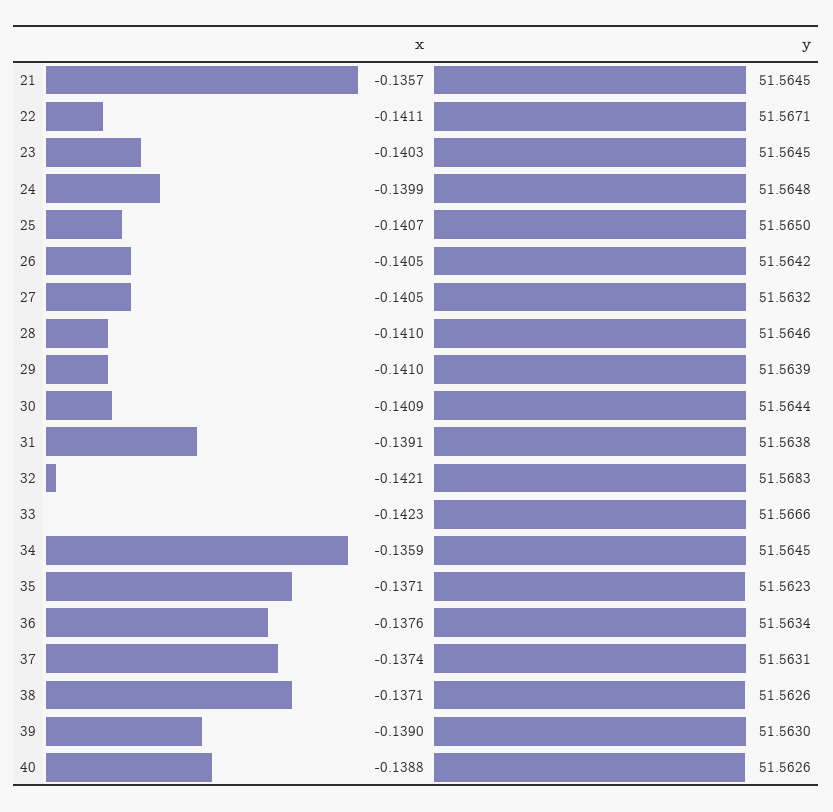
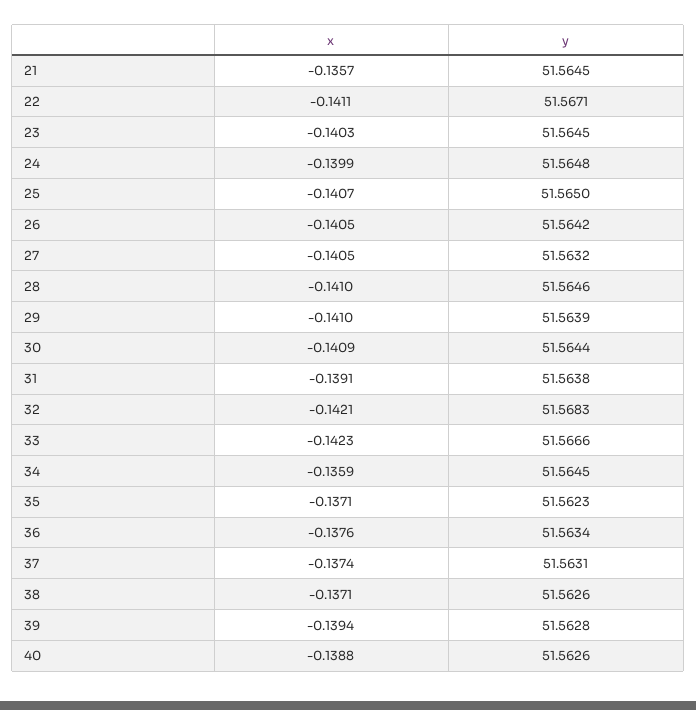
x, 39: -0.139 -> -0.1394
y, 39: 51.563 -> 51.5628

